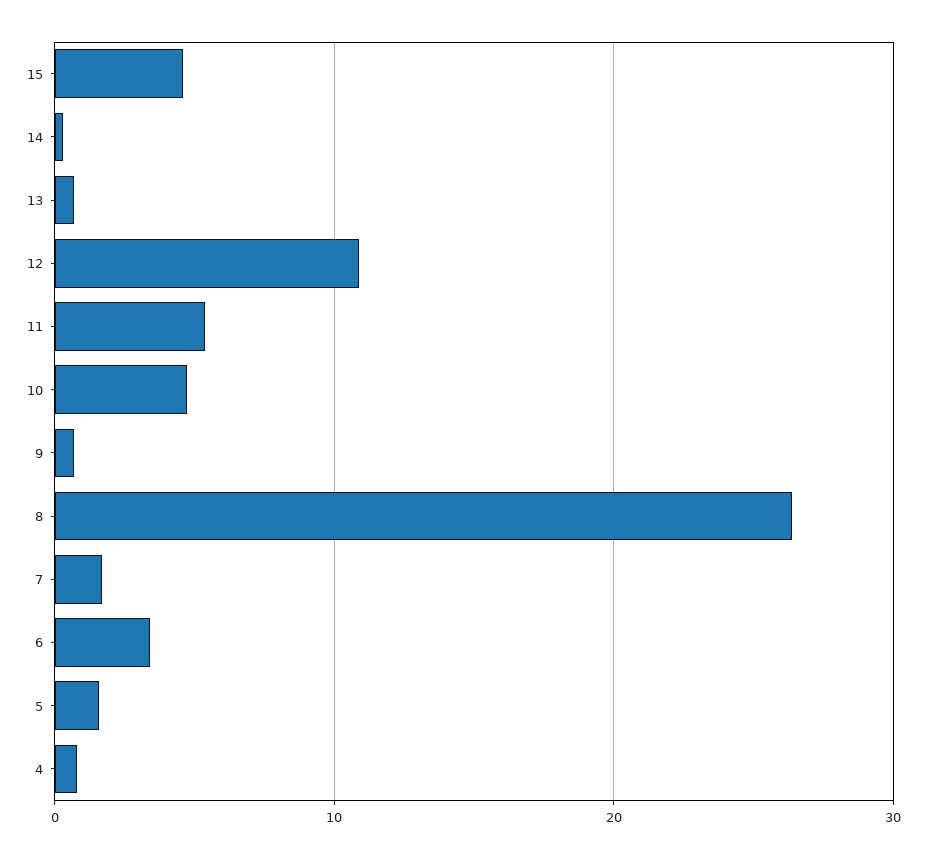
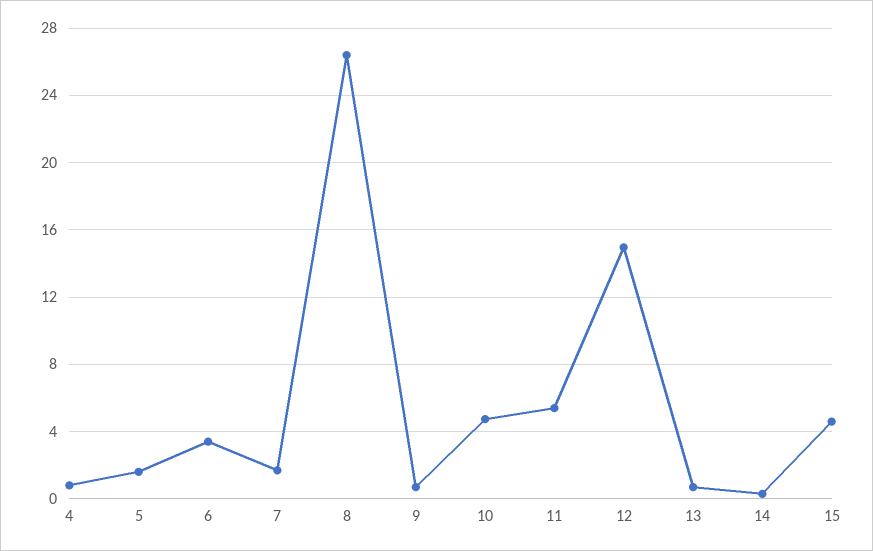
12: 11 -> 15

